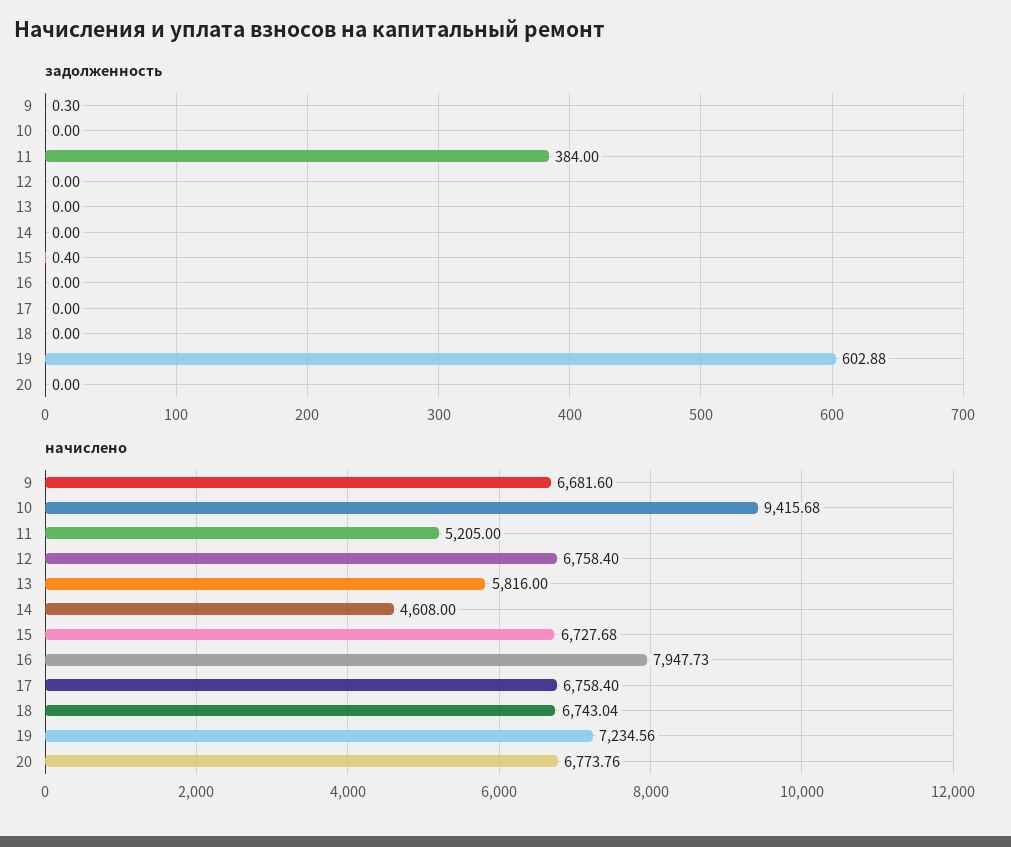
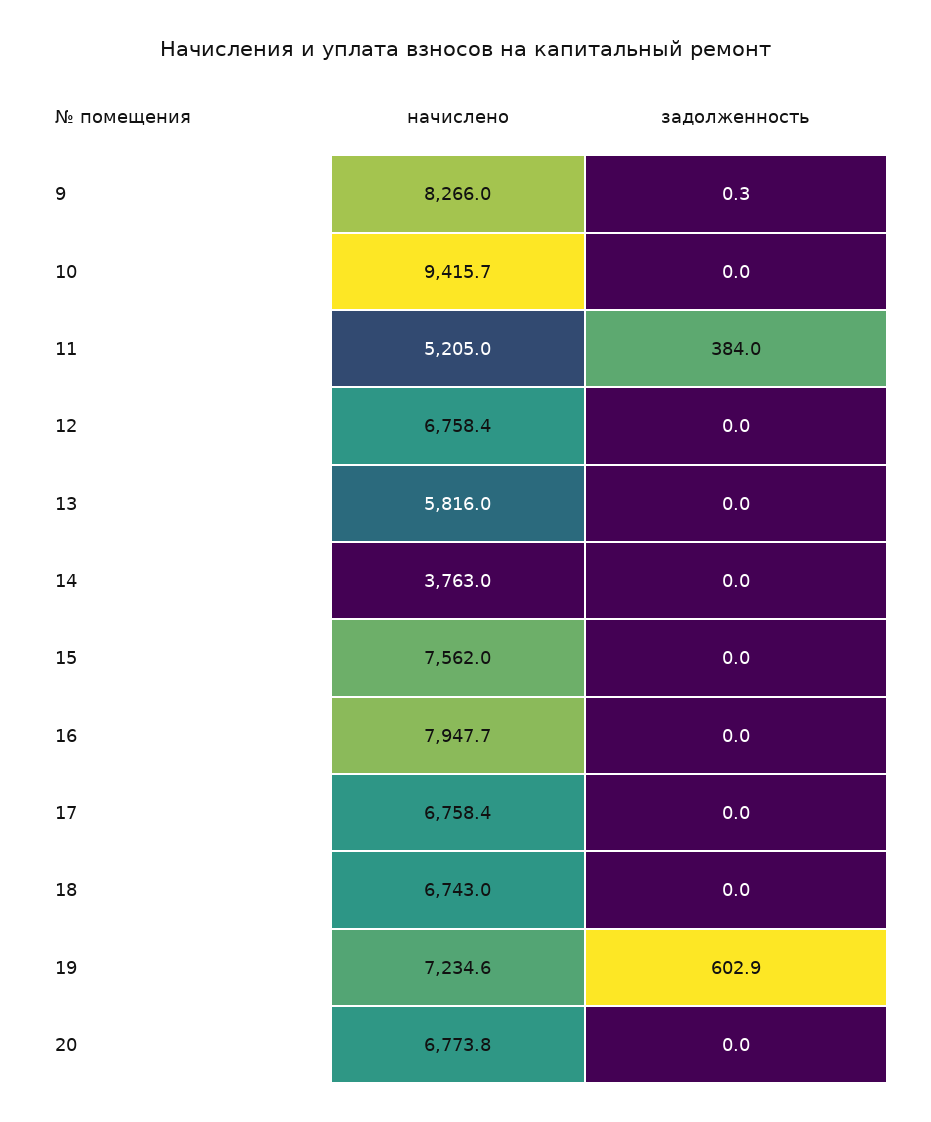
задолженность, 15: 0.4 -> 0
начислено, 9: 6681.6 -> 8266
начислено, 14: 4608 -> 3763
начислено, 15: 6727.68 -> 7562

